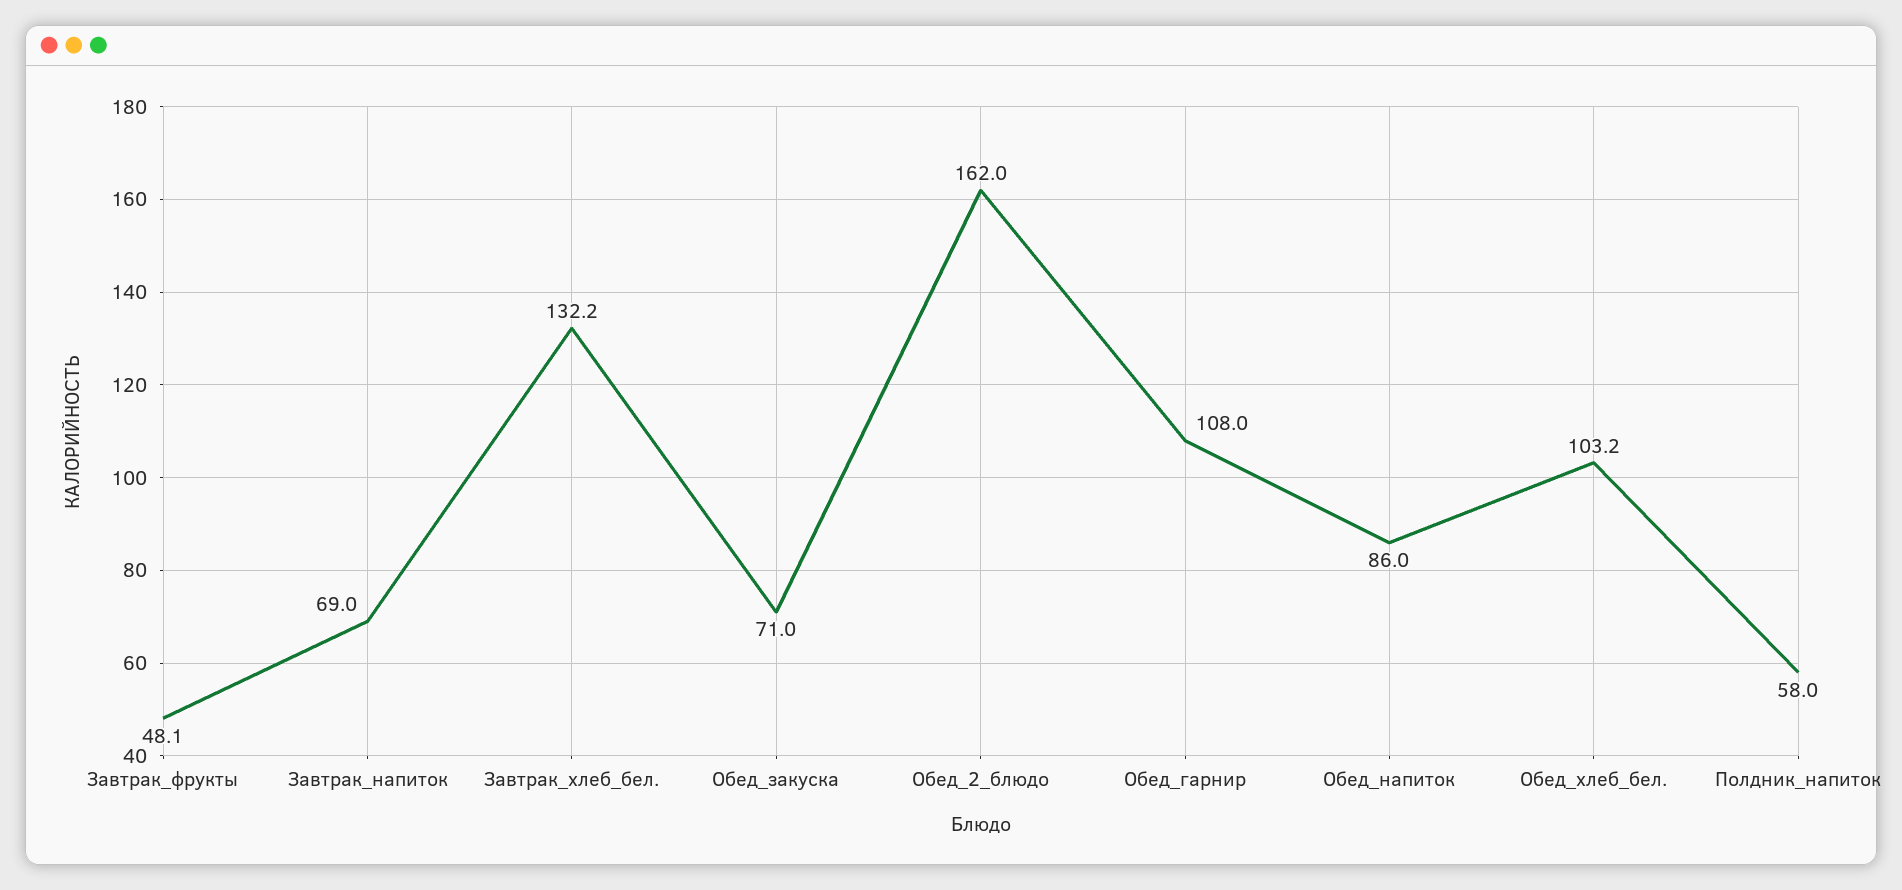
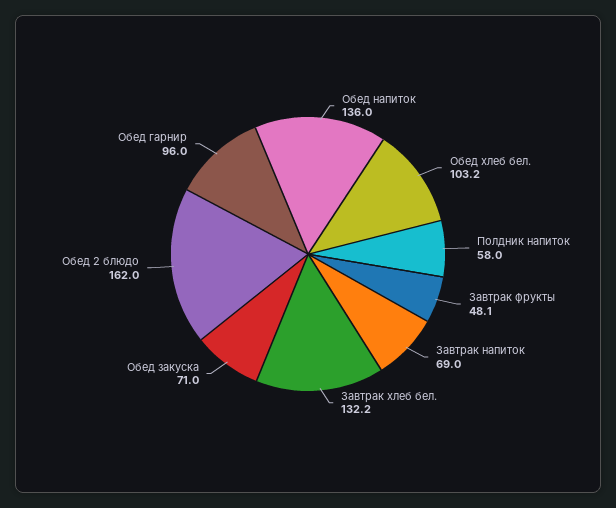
Обед_гарнир: 108 -> 96
Обед_напиток: 86 -> 136

